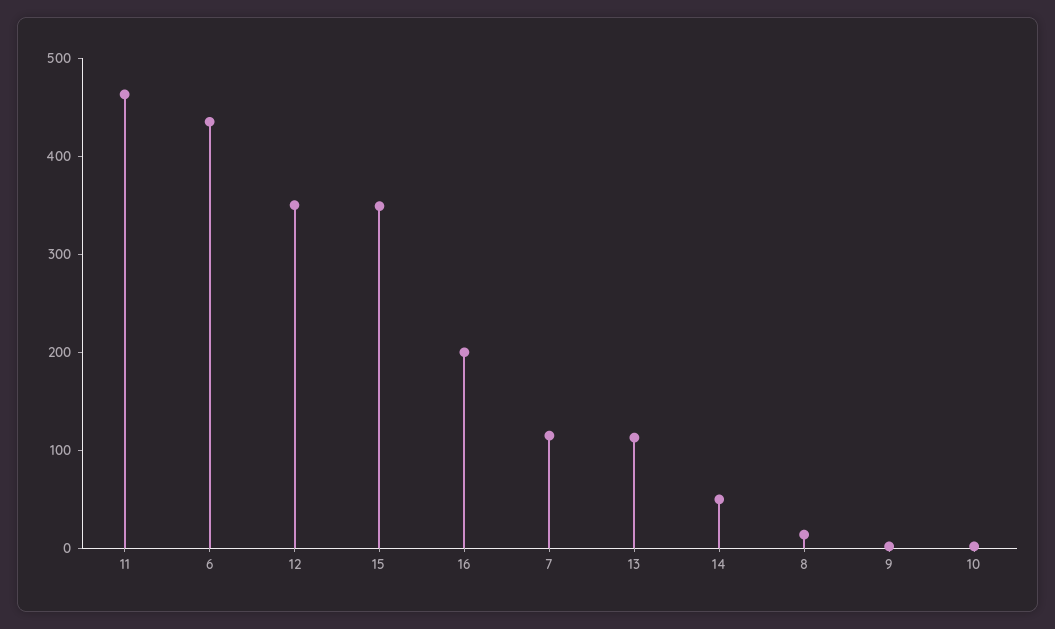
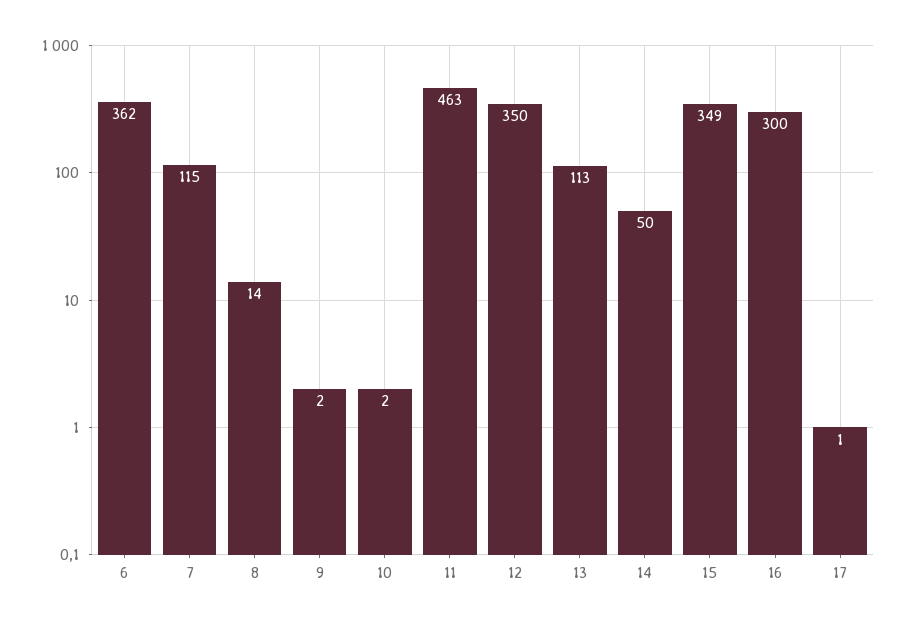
6: 440 -> 362
16: 200 -> 300
17: none -> 1

